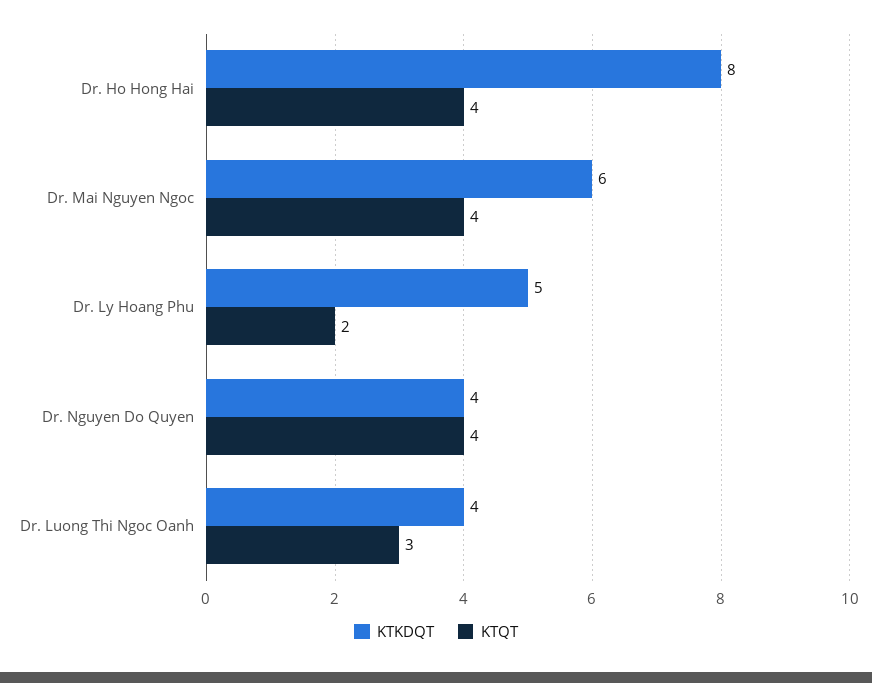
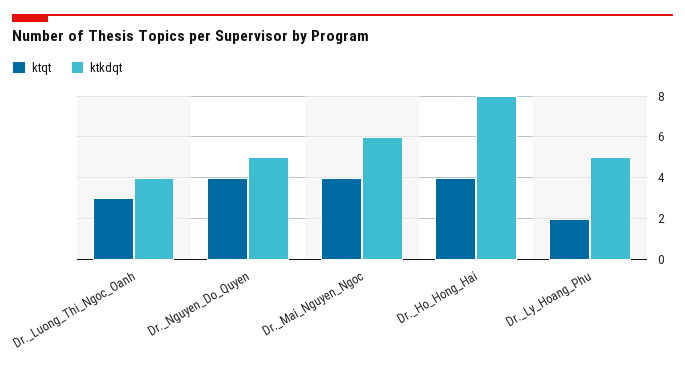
KTKDQT, Dr. Nguyen Do Quyen: 4 -> 5

